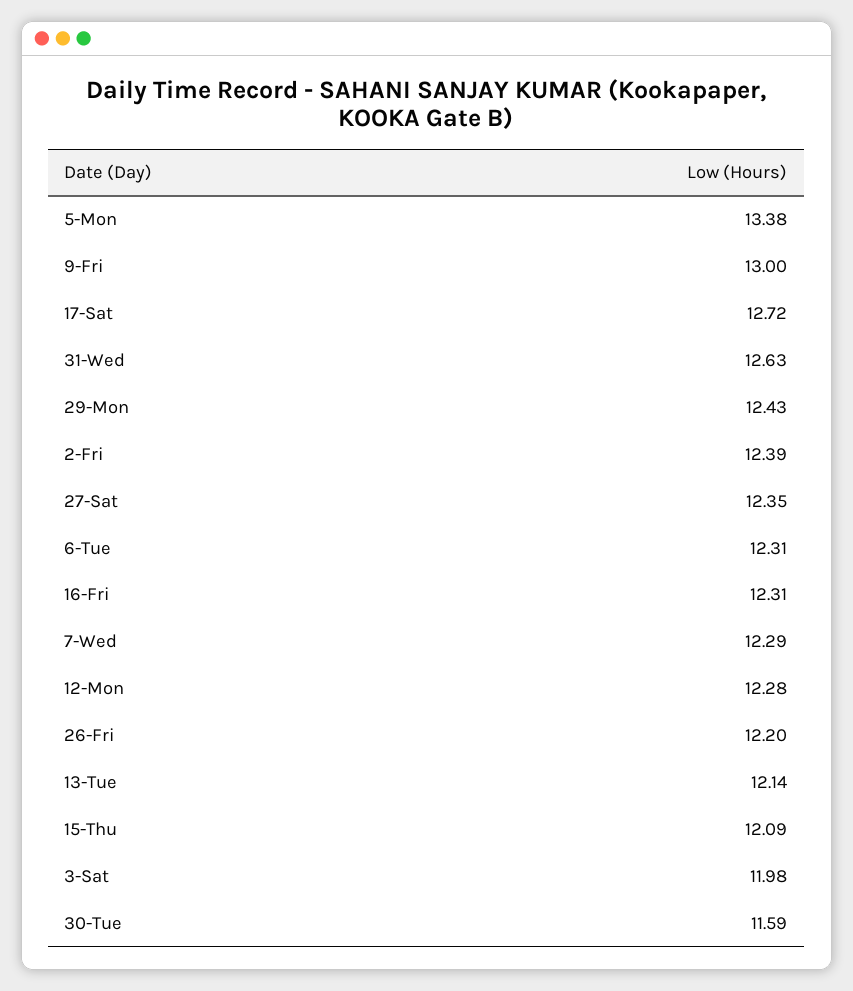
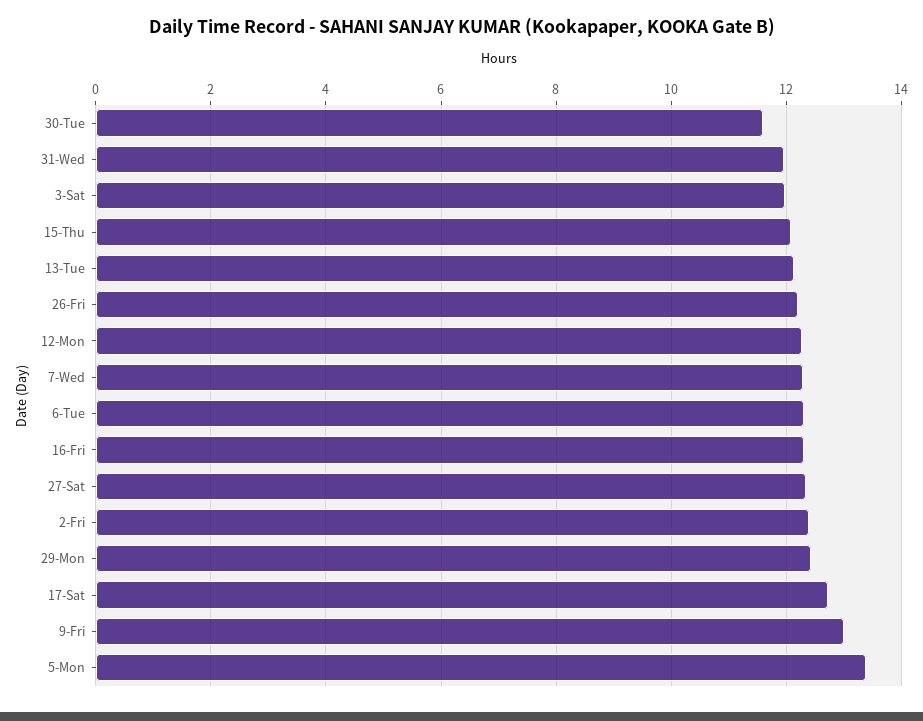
31-Wed: 12.63 -> 12

